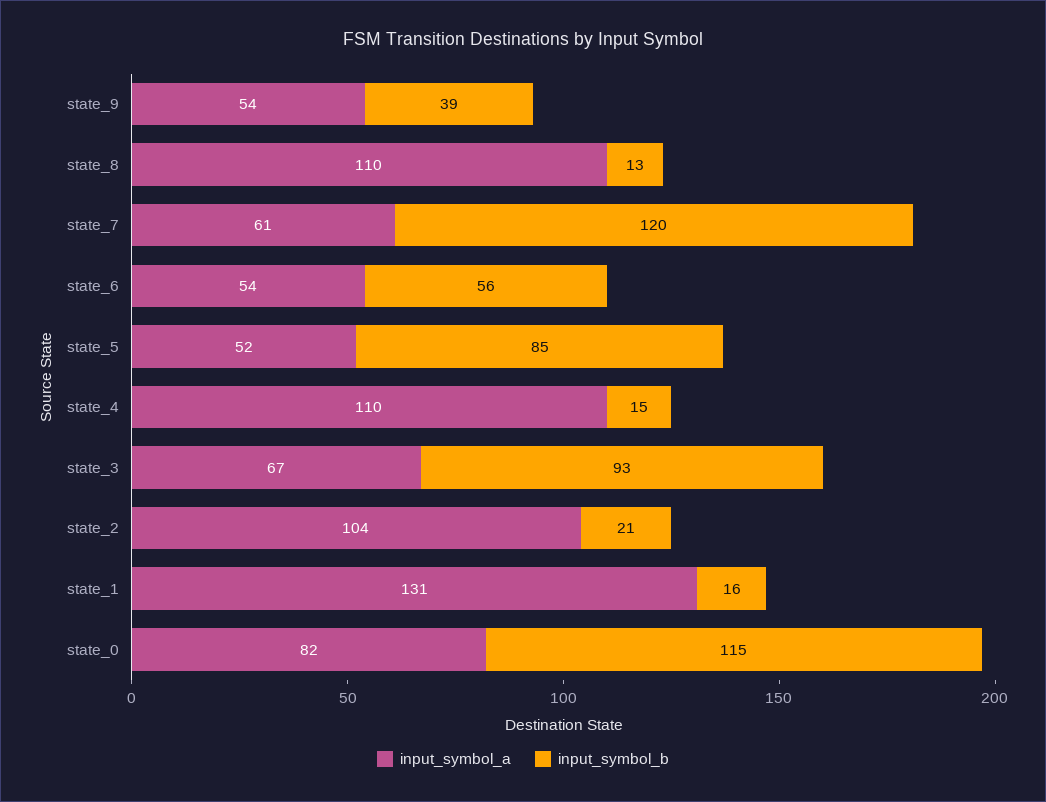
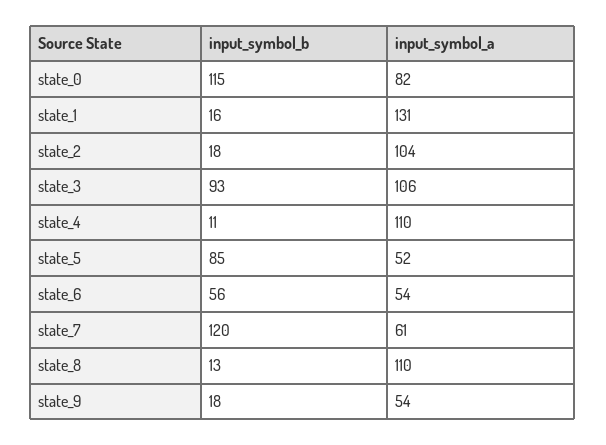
input_symbol_b, state_9: 39 -> 18
input_symbol_b, state_4: 15 -> 11
input_symbol_a, state_3: 67 -> 106
input_symbol_b, state_2: 21 -> 18

